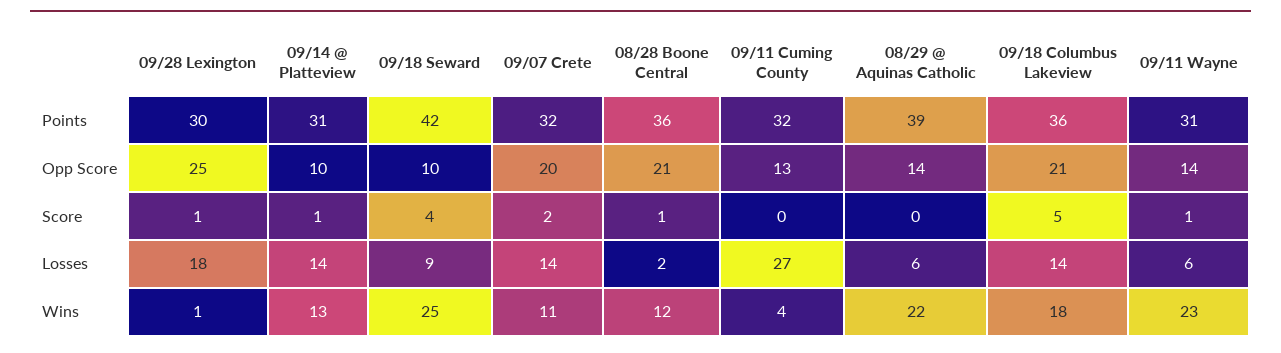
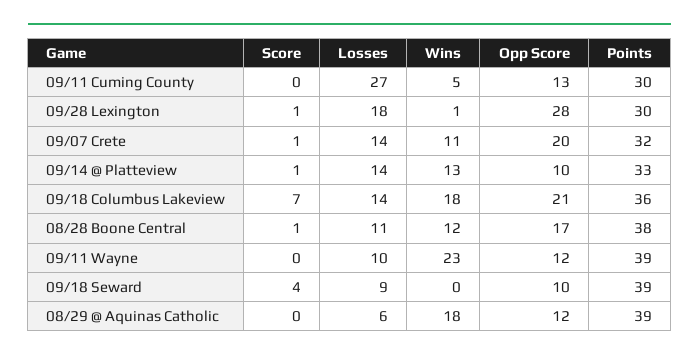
09/14 @ Platteview, Points: 31 -> 33
09/18 Seward, Points: 42 -> 39
08/28 Boone Central, Points: 36 -> 38
09/11 Cuming County, Points: 32 -> 30
09/11 Wayne, Points: 31 -> 39
09/28 Lexington, Opp Score: 25 -> 28
08/28 Boone Central, Opp Score: 21 -> 17
08/29 @ Aquinas Catholic, Opp Score: 14 -> 12
09/11 Wayne, Opp Score: 14 -> 12
09/07 Crete, Score: 2 -> 1
09/18 Columbus Lakeview, Score: 5 -> 7
09/11 Wayne, Score: 1 -> 0
08/28 Boone Central, Losses: 2 -> 11
09/11 Wayne, Losses: 6 -> 10
09/18 Seward, Wins: 25 -> 0
09/11 Cuming County, Wins: 4 -> 5
08/29 @ Aquinas Catholic, Wins: 22 -> 18

